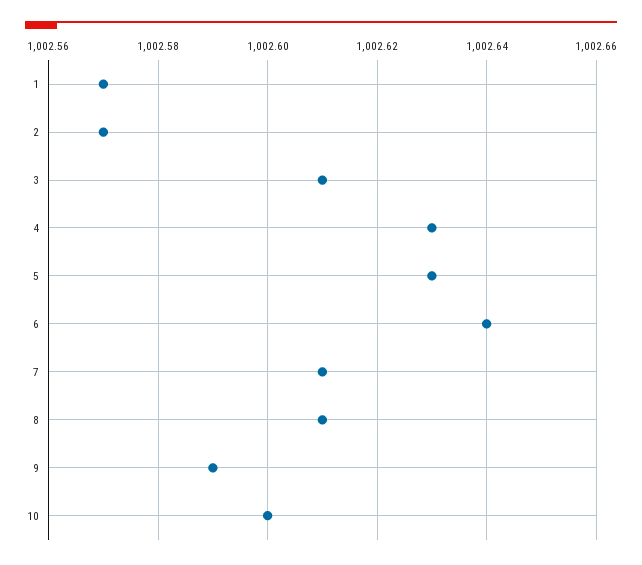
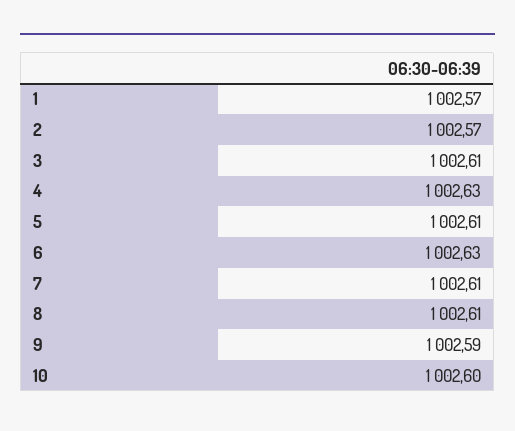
5: 1002.63 -> 1002.61
6: 1002.64 -> 1002.63

